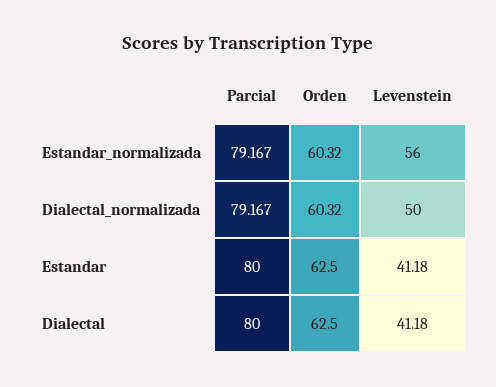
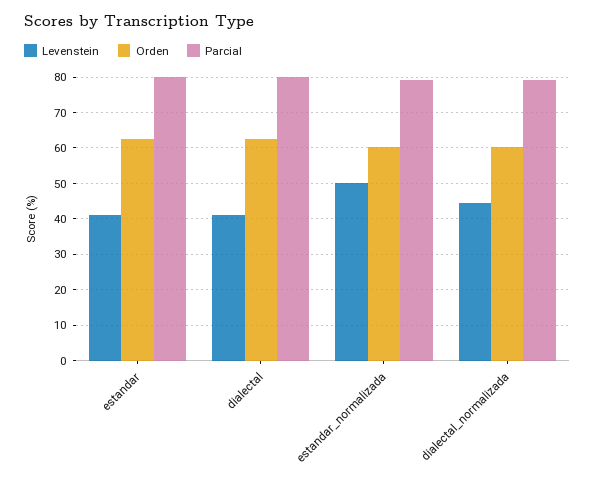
Levenstein, Estandar_normalizada: 56 -> 50
Levenstein, Dialectal_normalizada: 50 -> 44

